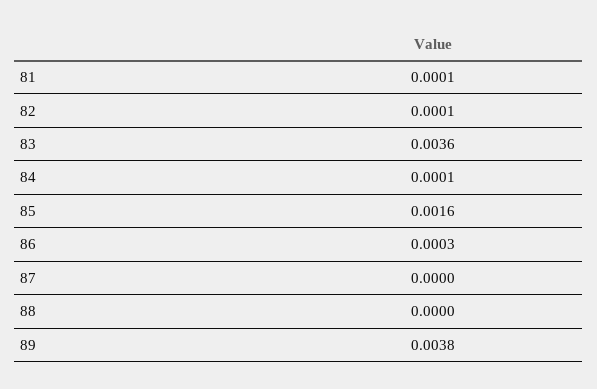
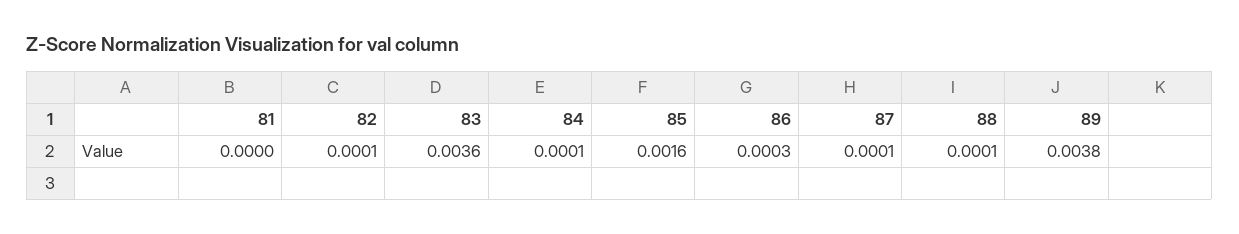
81: 0.0001 -> 0
87: 0 -> 0.0001
88: 0 -> 0.0001

